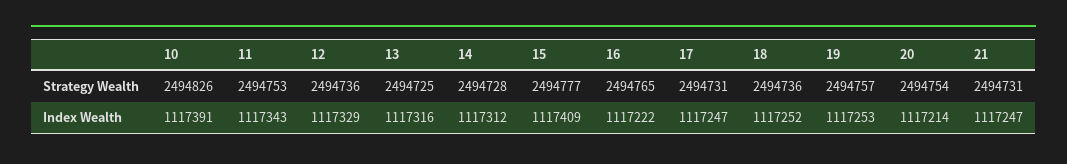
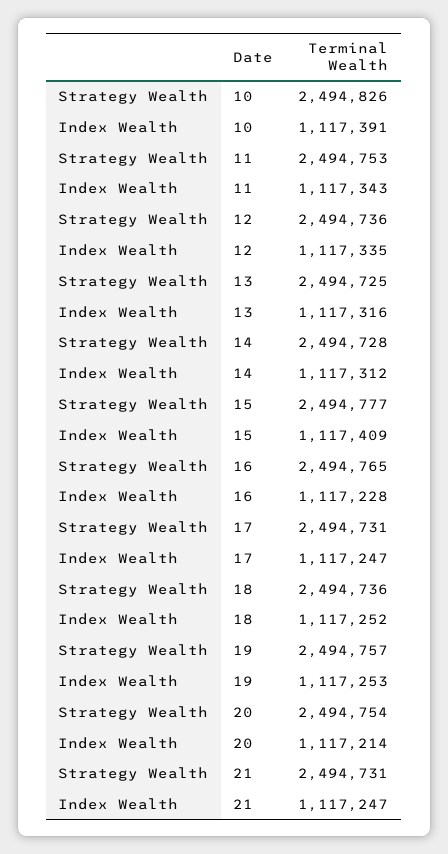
12, Index Wealth: 1117329 -> 1117335
16, Index Wealth: 1117222 -> 1117228

